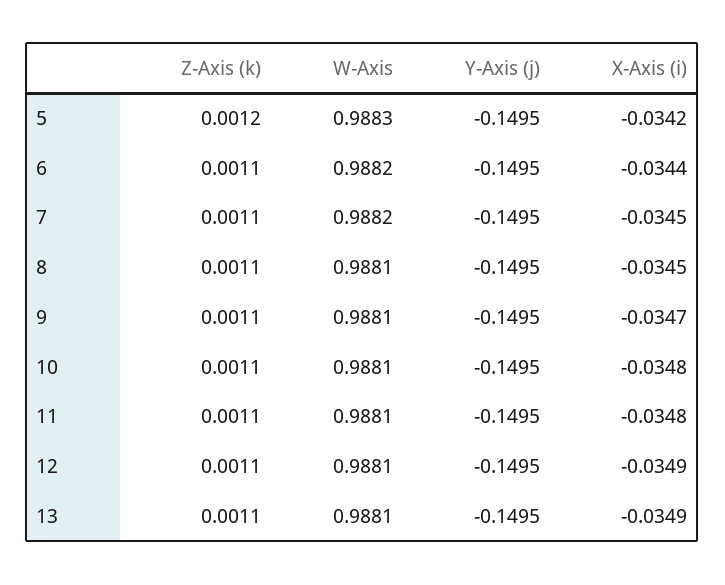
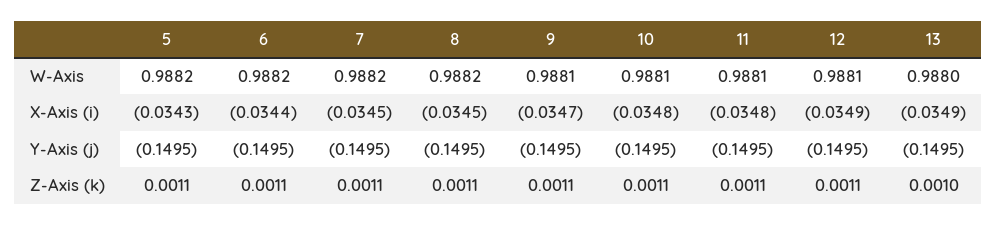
Z-Axis (k), 5: 0.0012 -> 0.0011
W-Axis, 5: 0.9883 -> 0.9882
X-Axis (i), 5: -0.0342 -> -0.0343
W-Axis, 8: 0.9881 -> 0.9882
Z-Axis (k), 13: 0.0011 -> 0.001
W-Axis, 13: 0.9881 -> 0.988

